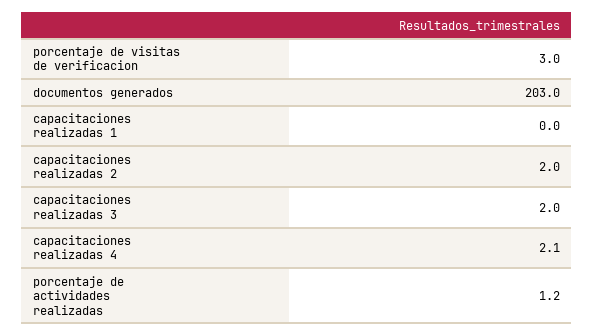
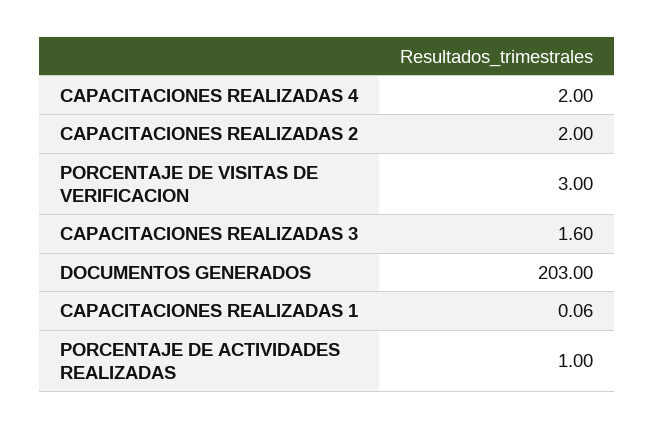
capacitaciones realizadas 1: 0 -> 0.06
capacitaciones realizadas 3: 2 -> 1.6
capacitaciones realizadas 4: 2.1 -> 2
porcentaje de actividades realizadas: 1.2 -> 1

